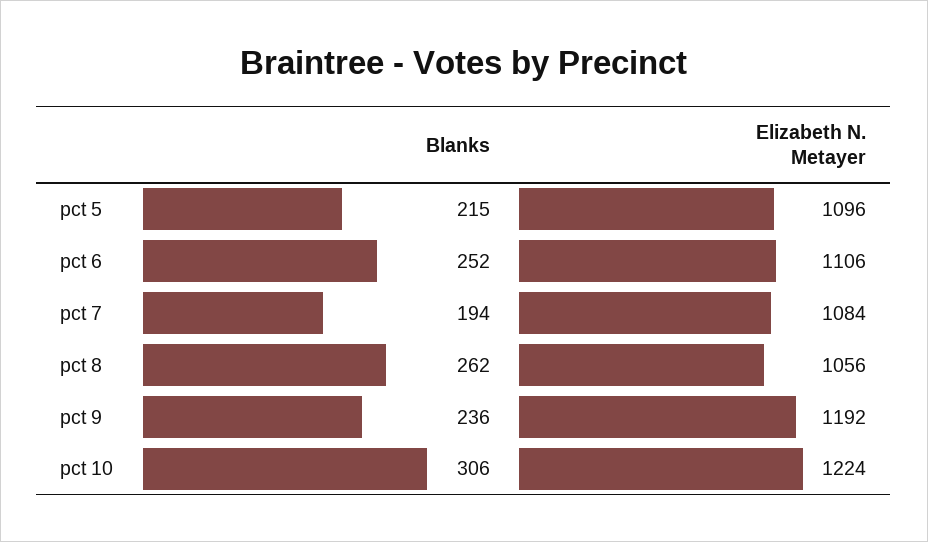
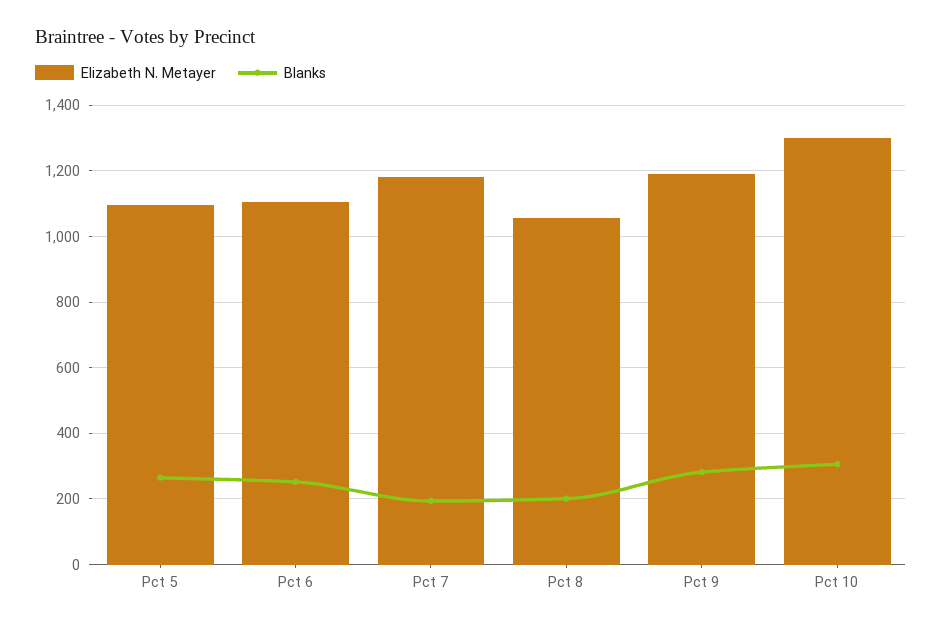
Blanks, pct 5: 215 -> 260
Elizabeth N. Metayer, pct 7: 1084 -> 1180
Blanks, pct 8: 262 -> 200
Blanks, pct 9: 236 -> 280
Elizabeth N. Metayer, pct 10: 1224 -> 1300

